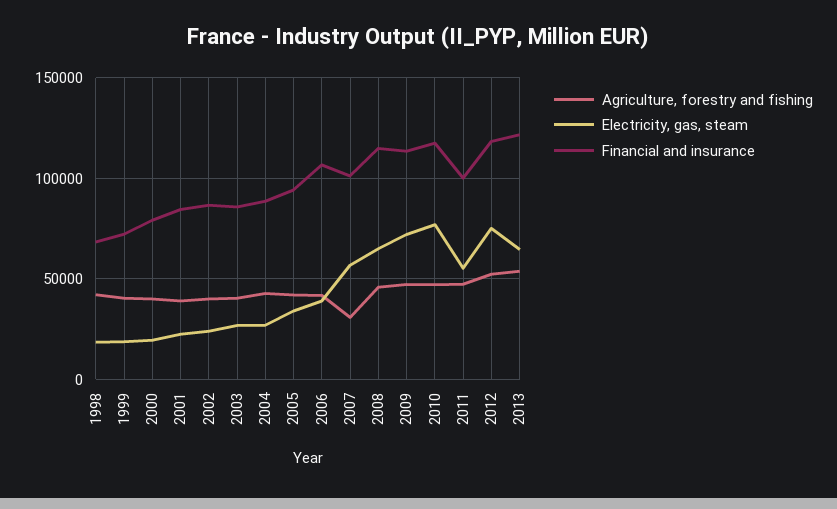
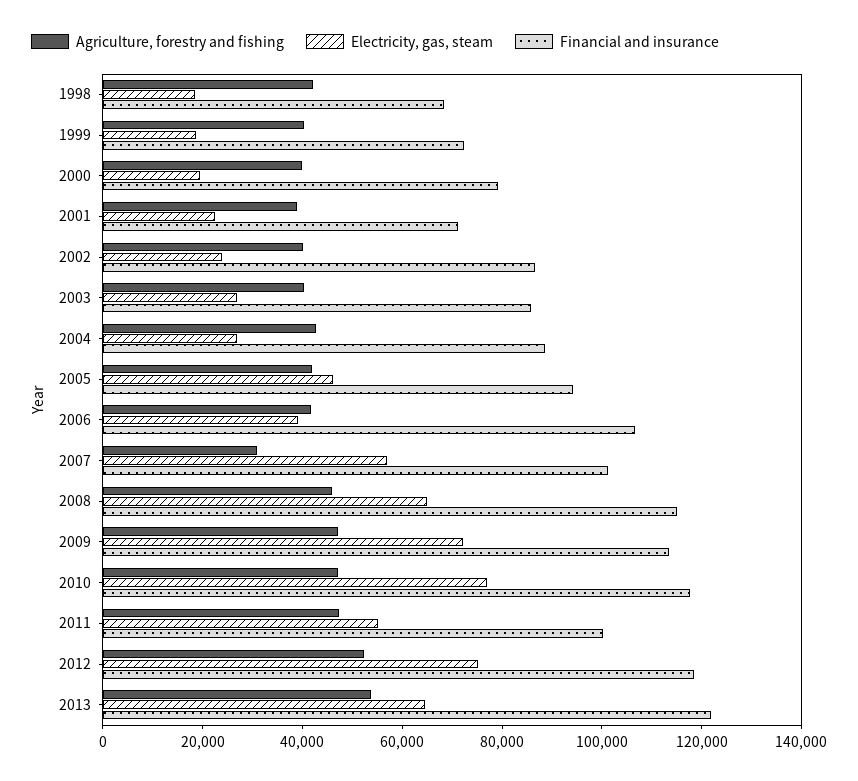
Financial and insurance, 2001: 85000 -> 70000
Electricity, gas, steam, 2005: 35000 -> 45000

